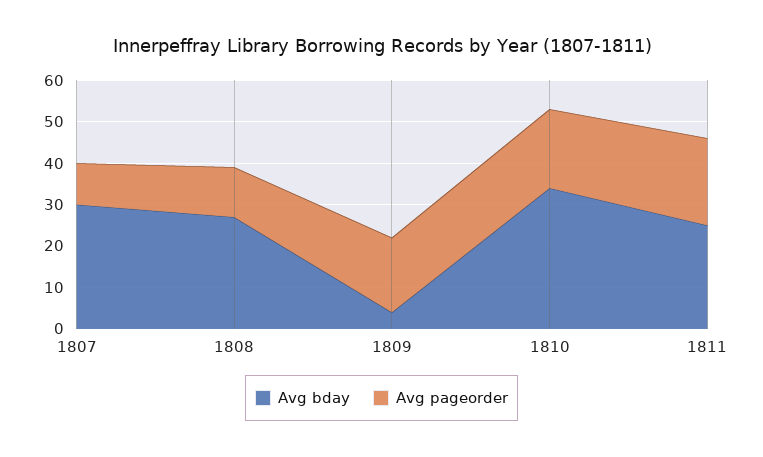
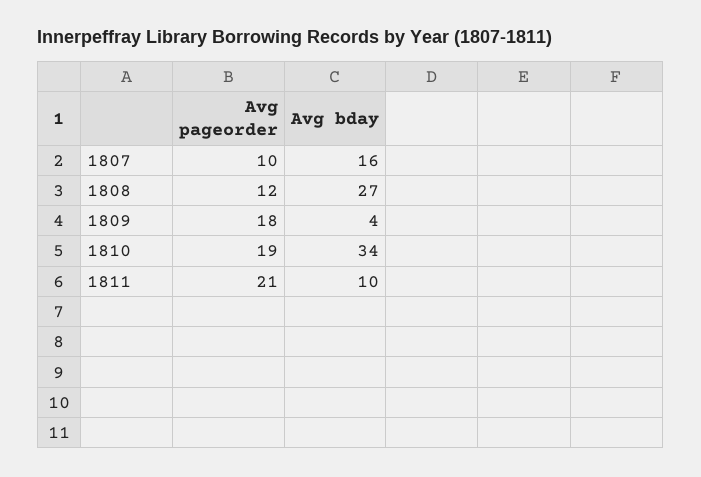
Avg bday, 1807: 30 -> 16
Avg bday, 1811: 25 -> 10

